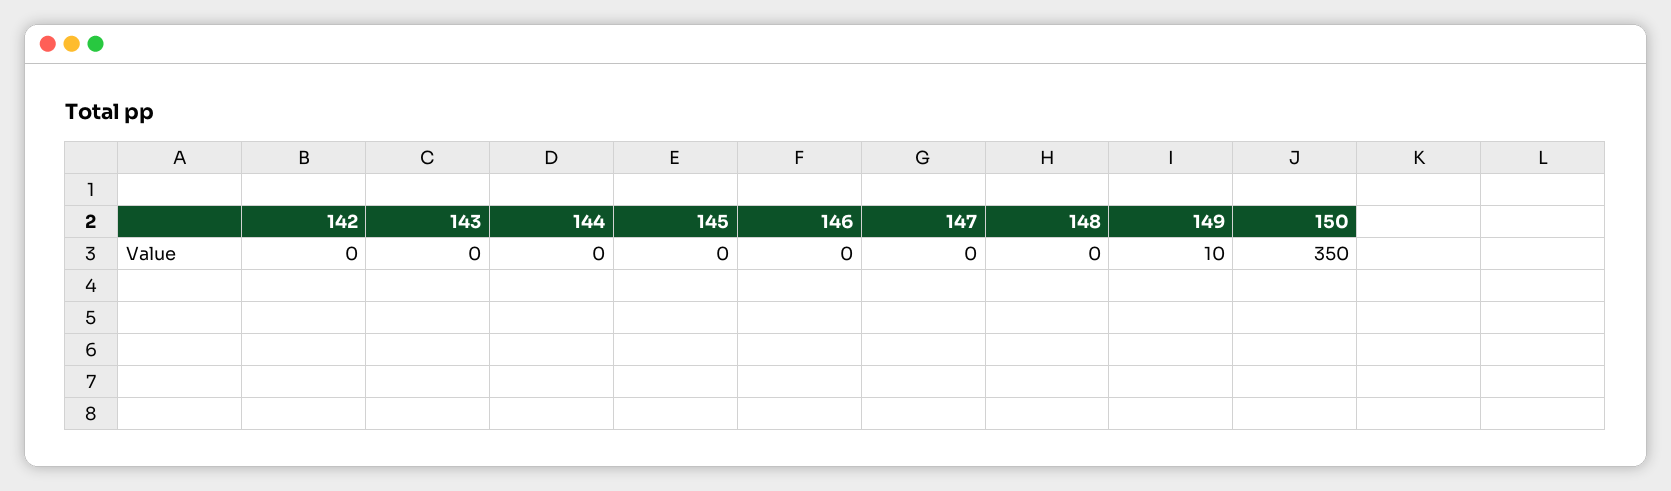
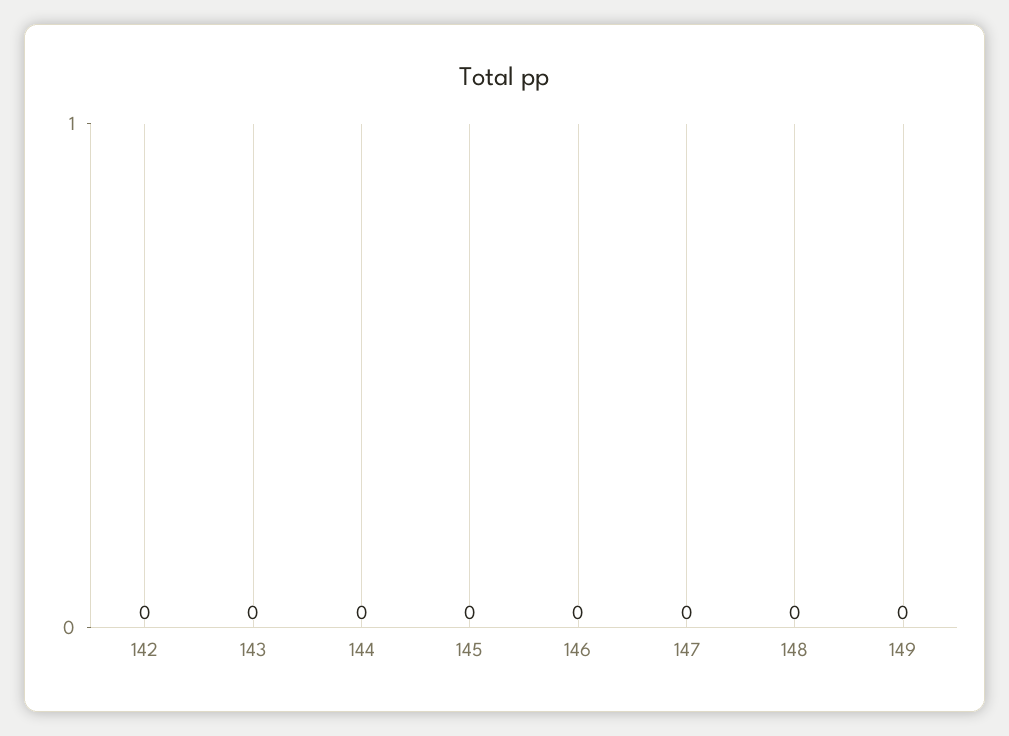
149: 10 -> 0
150: 350 -> none

